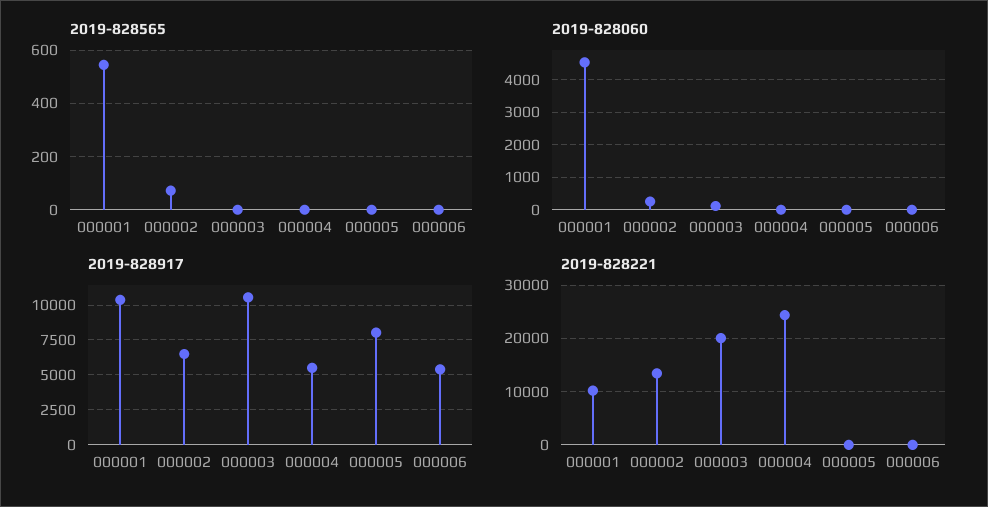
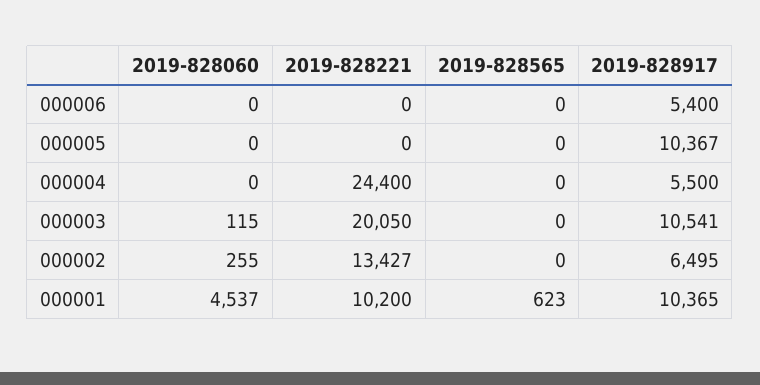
2019-828565, 000001: 550 -> 623
2019-828565, 000002: 75 -> 0
2019-828917, 000005: 8000 -> 10367

